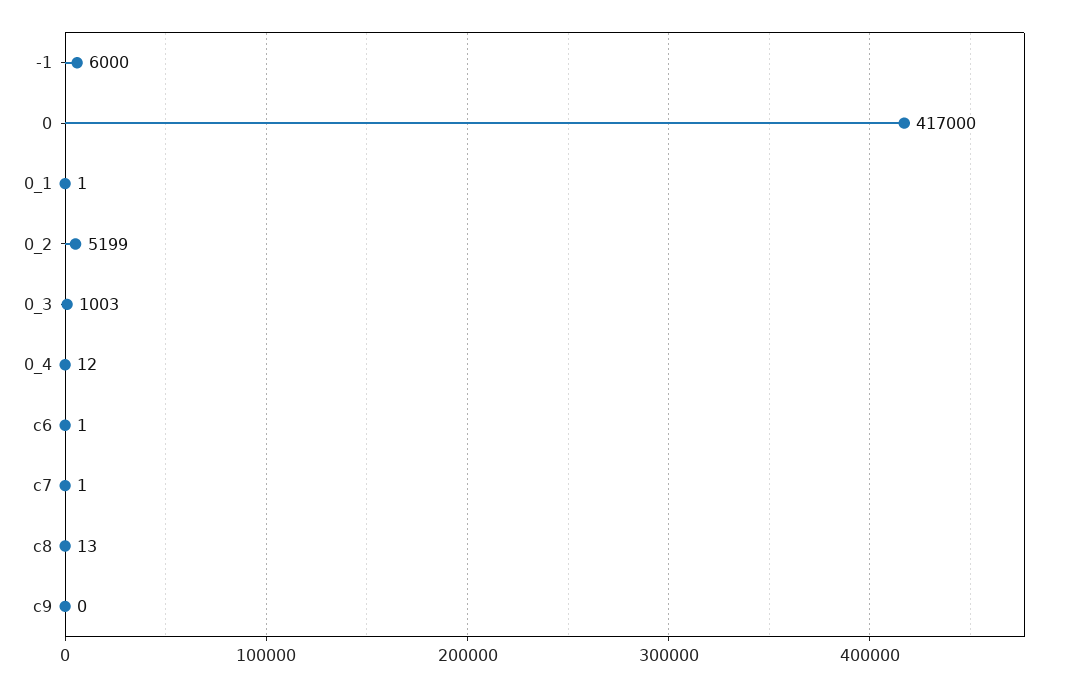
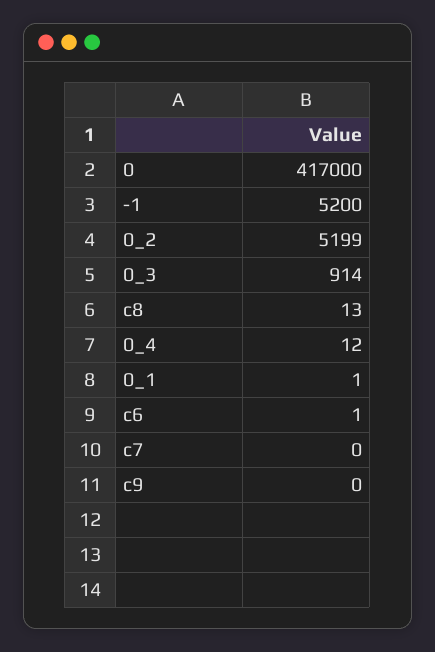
-1: 6000 -> 5200
0_3: 1003 -> 914
c7: 1 -> 0

